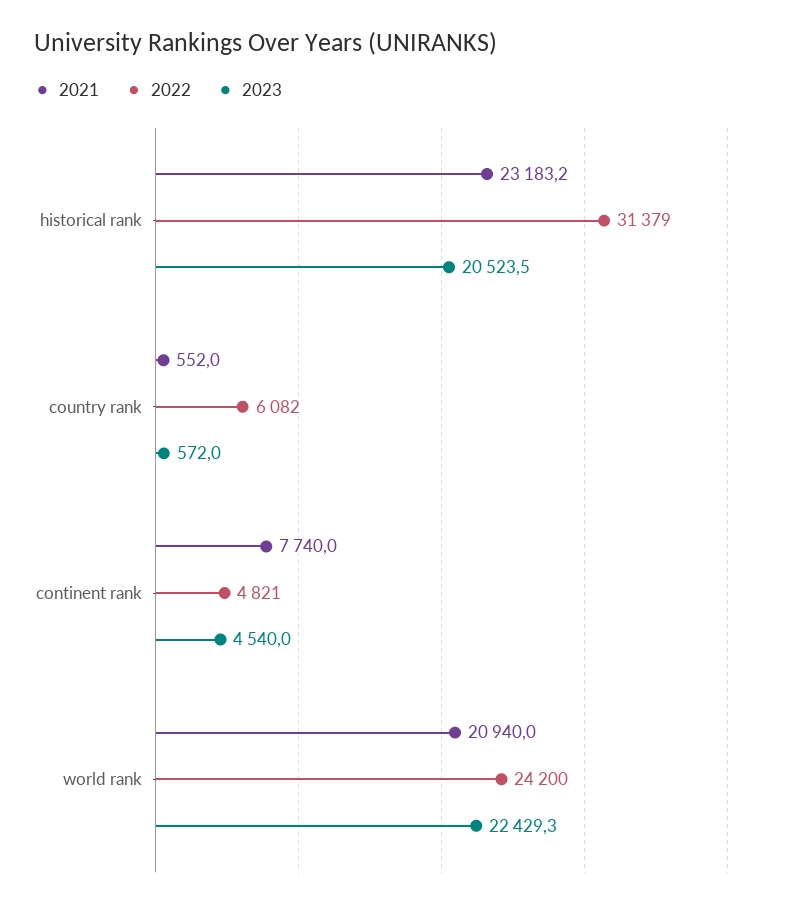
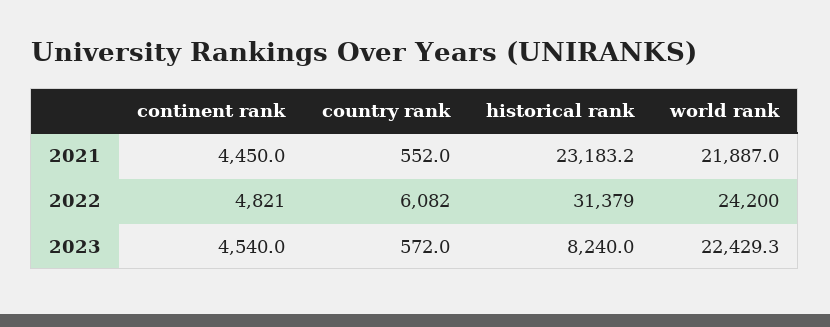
2023, historical rank: 20523.5 -> 8240
2021, continent rank: 7740 -> 4450
2021, world rank: 20940 -> 21887

